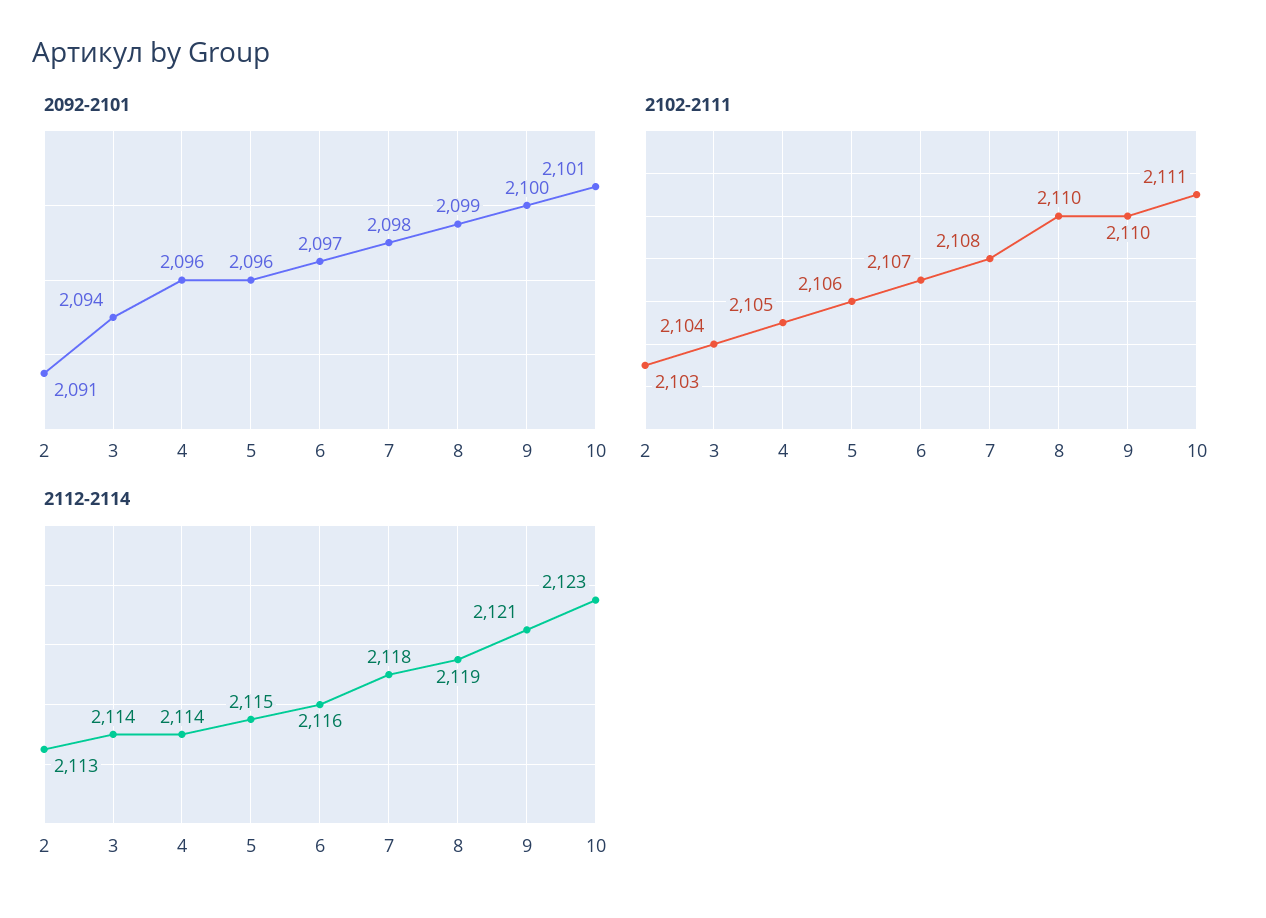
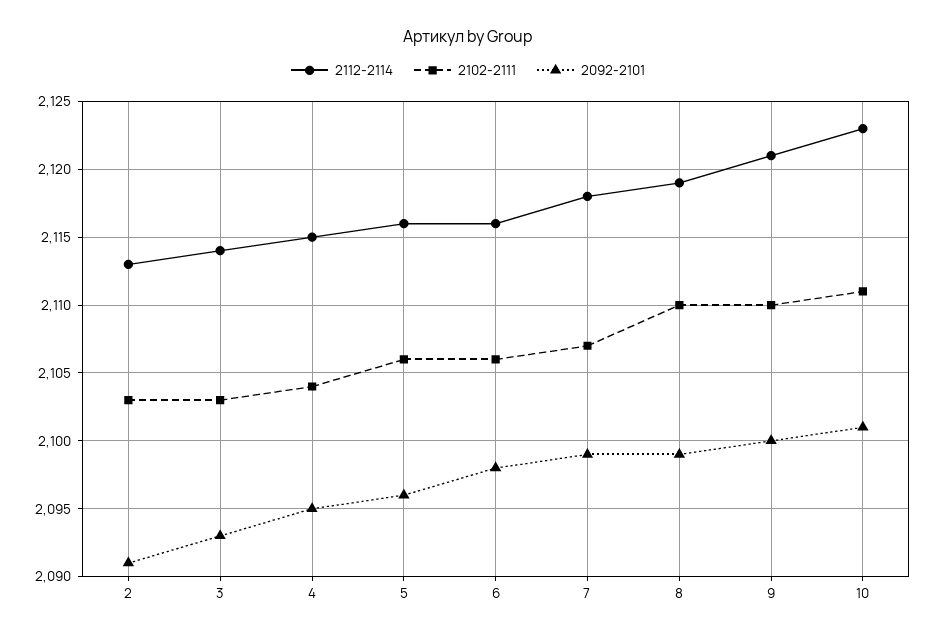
2092-2101, 3: 2094 -> 2093
2092-2101, 4: 2096 -> 2095
2092-2101, 6: 2097 -> 2098
2092-2101, 7: 2098 -> 2099
2102-2111, 3: 2104 -> 2103
2102-2111, 4: 2105 -> 2104
2102-2111, 6: 2107 -> 2106
2102-2111, 7: 2108 -> 2107
2112-2114, 4: 2114 -> 2115
2112-2114, 5: 2115 -> 2116

